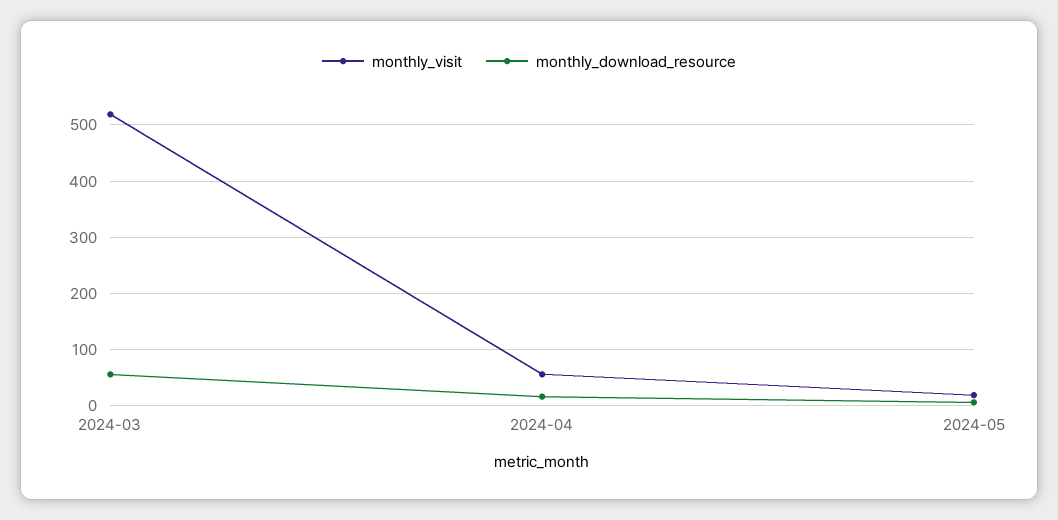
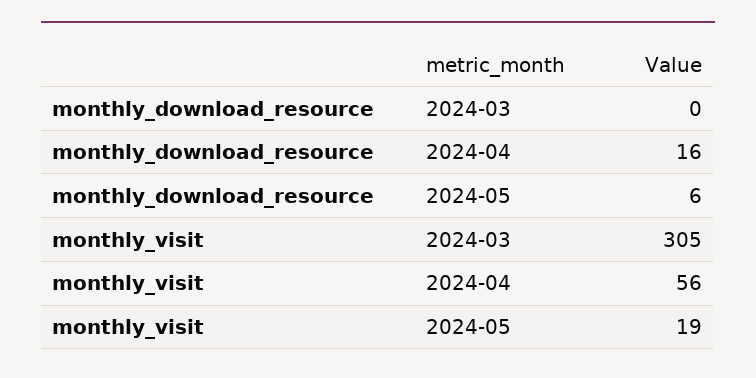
monthly_visit, 2024-03: 520 -> 305
monthly_download_resource, 2024-03: 60 -> 0

